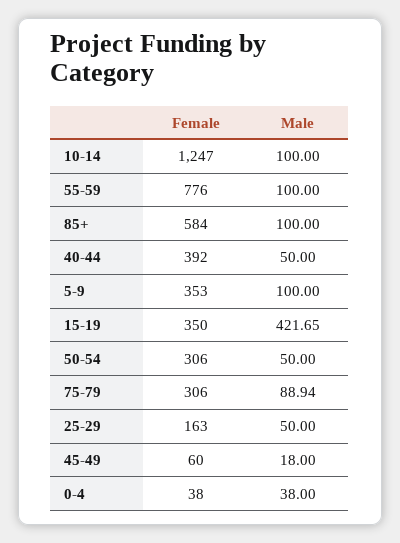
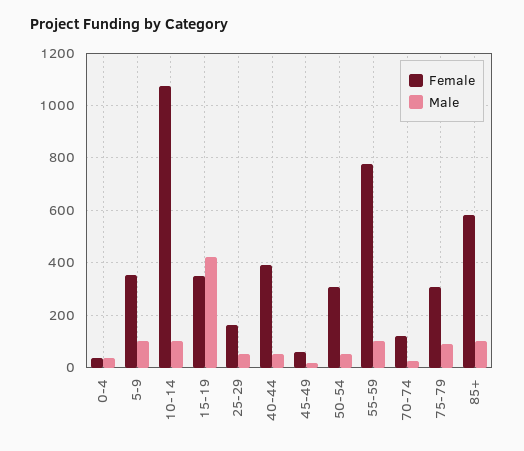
Female, 10-14: 1247 -> 1075
Female, 70-74: none -> 125
Male, 70-74: none -> 25

